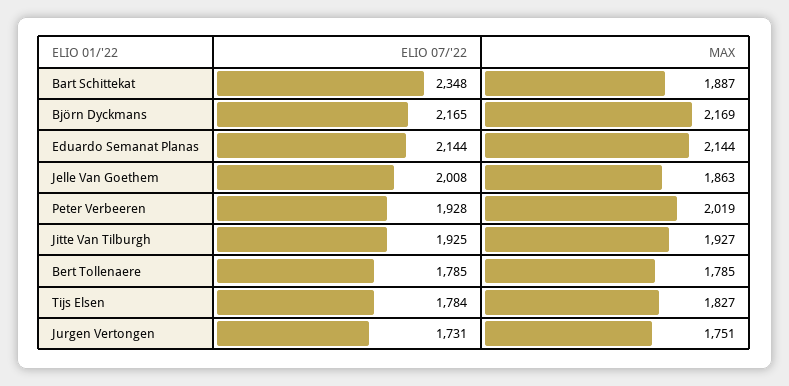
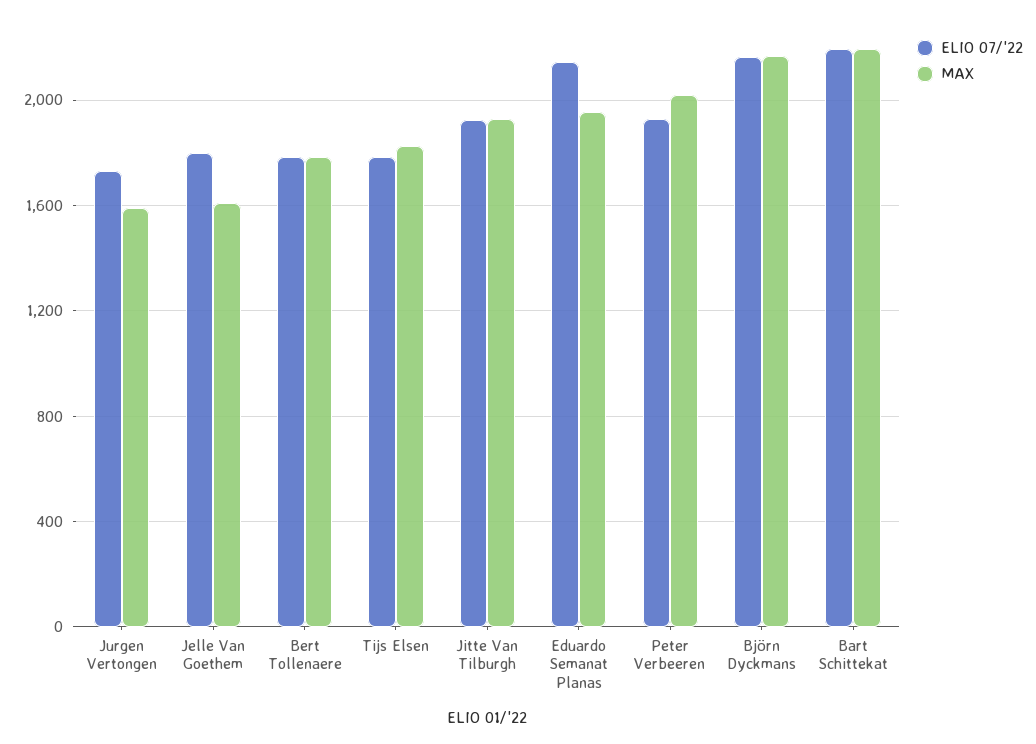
ELIO 07/'22, Bart Schittekat: 2348 -> 2200
MAX, Bart Schittekat: 1887 -> 2200
MAX, Eduardo Semanat Planas: 2144 -> 1950
ELIO 07/'22, Jelle Van Goethem: 2008 -> 1800
MAX, Jelle Van Goethem: 1863 -> 1600
MAX, Jurgen Vertongen: 1751 -> 1600

